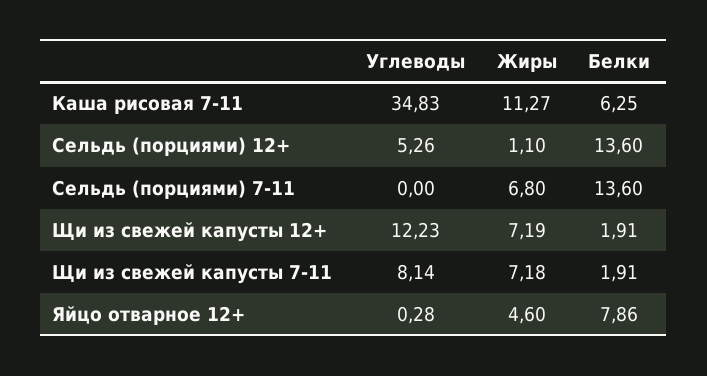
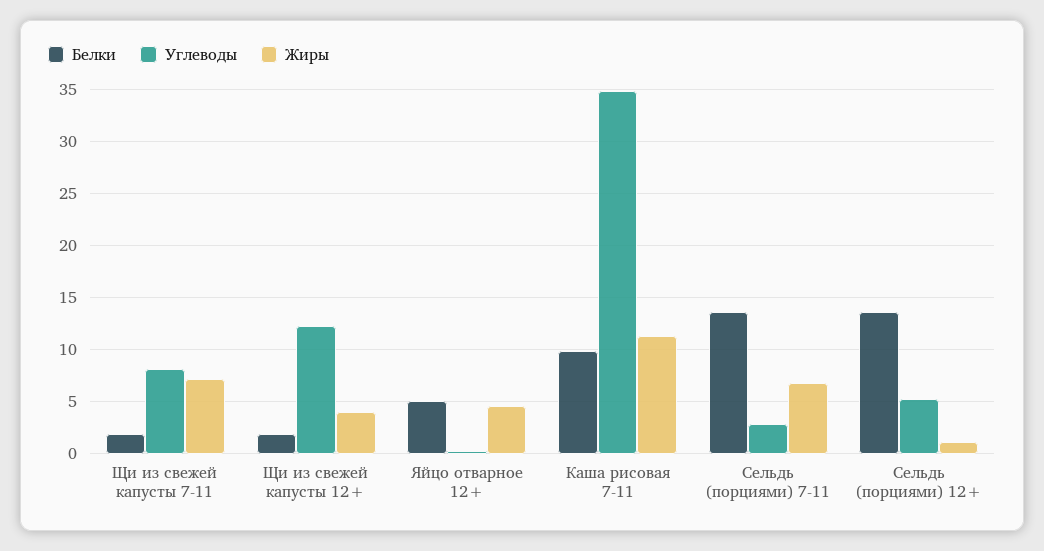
Белки, Каша рисовая 7-11: 6.25 -> 10
Углеводы, Сельдь (порциями) 7-11: 0 -> 3
Жиры, Щи из свежей капусты 12+: 7.19 -> 4
Белки, Яйцо отварное 12+: 7.86 -> 5

